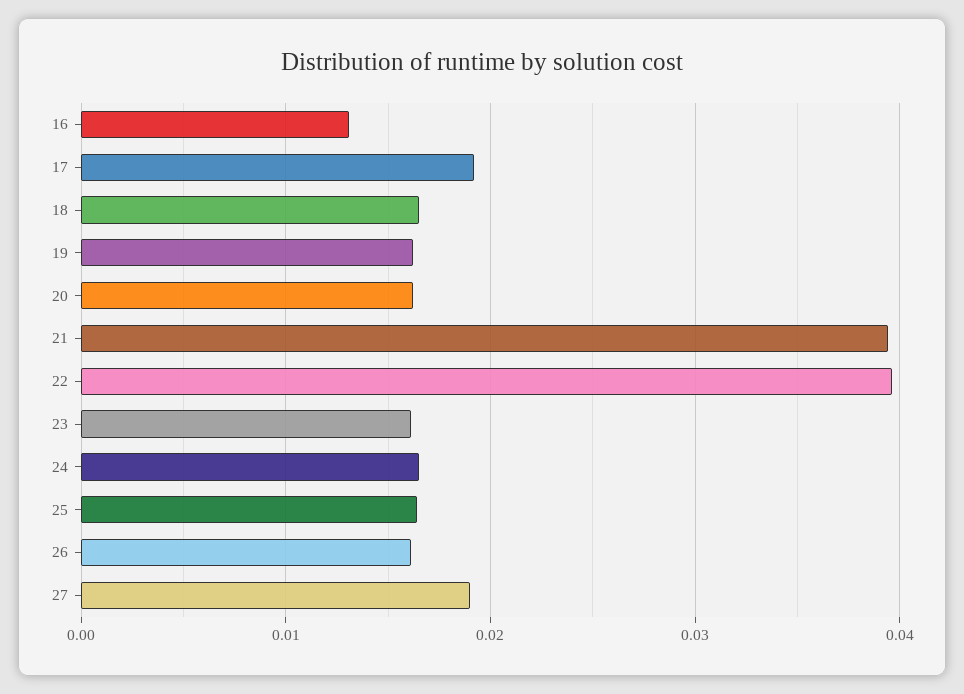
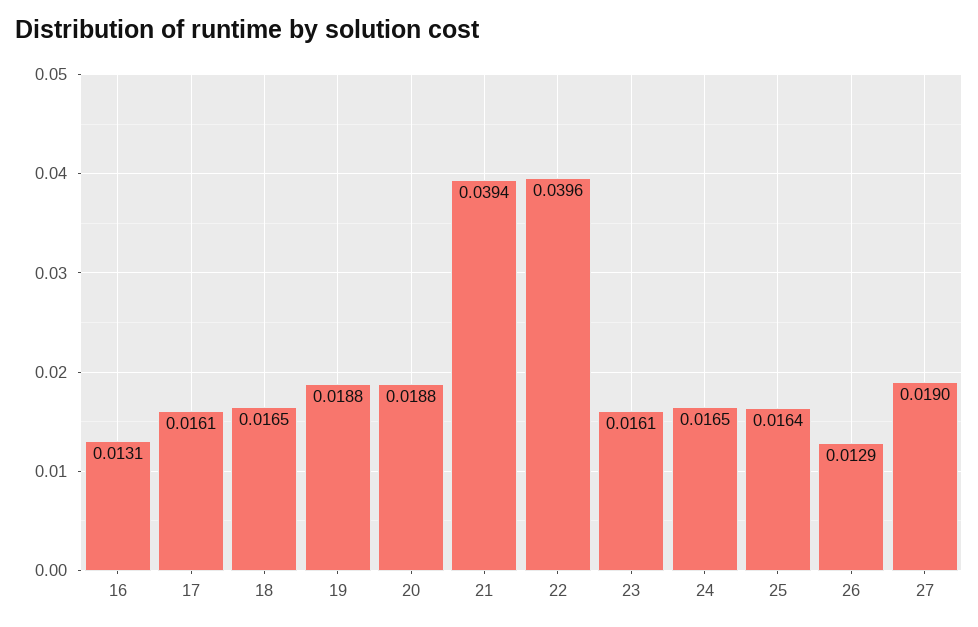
17: 0.019 -> 0.0161
19: 0.016 -> 0.0188
20: 0.016 -> 0.0188
26: 0.016 -> 0.0129

